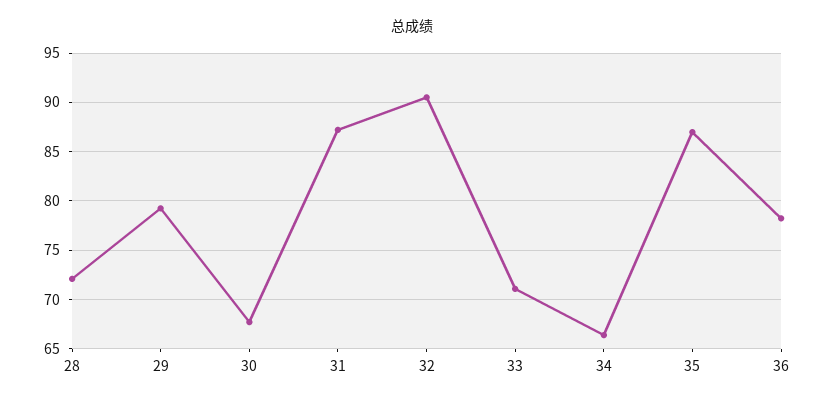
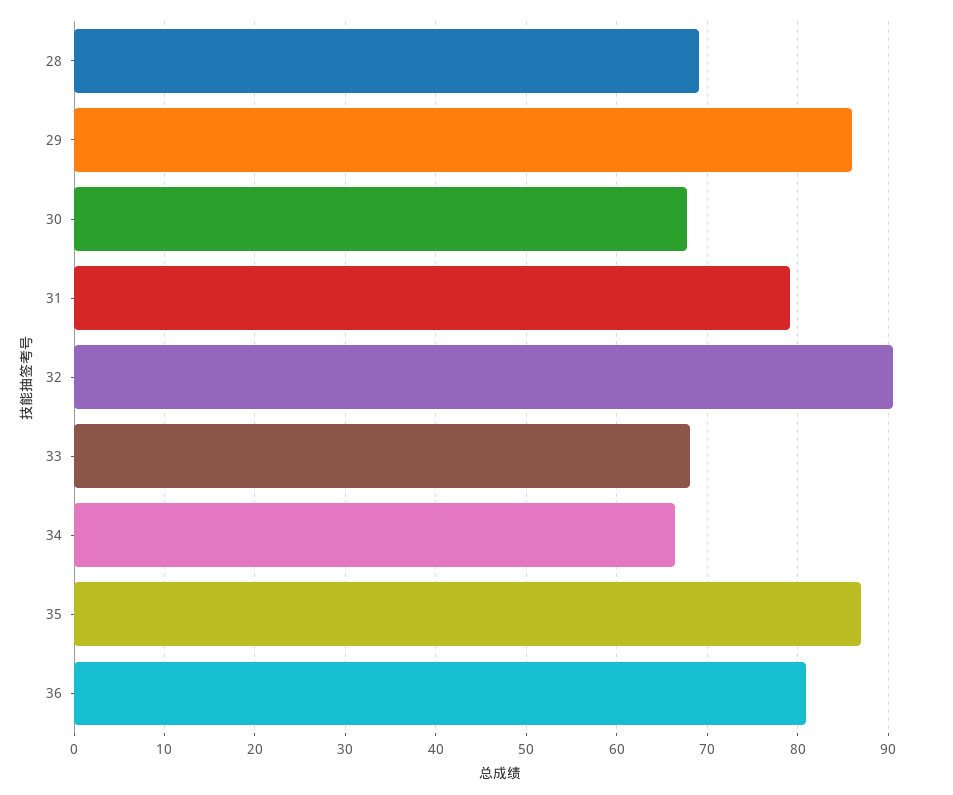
28: 72 -> 69
29: 79 -> 86
31: 87 -> 79
33: 71 -> 68
36: 78 -> 81

